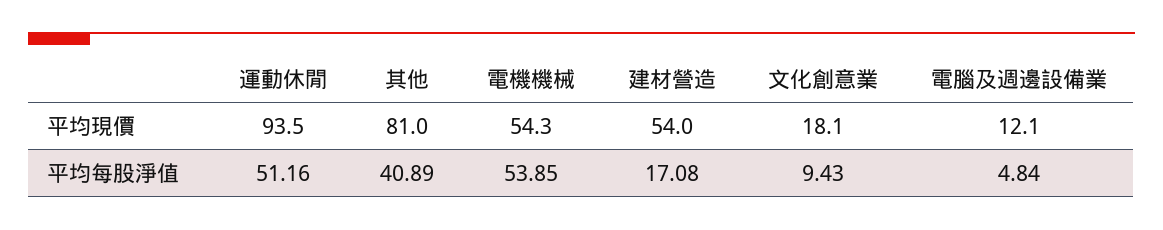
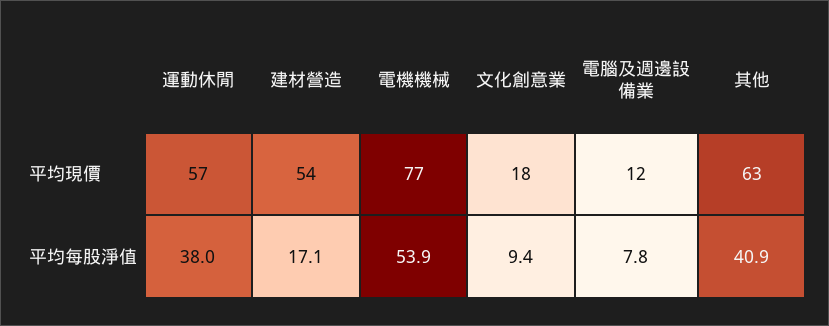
運動休閒, 平均現價: 93.5 -> 57
其他, 平均現價: 81 -> 63
電機機械, 平均現價: 54.3 -> 77
運動休閒, 平均每股淨值: 51.16 -> 38
電腦及週邊設備業, 平均每股淨值: 4.84 -> 7.8

